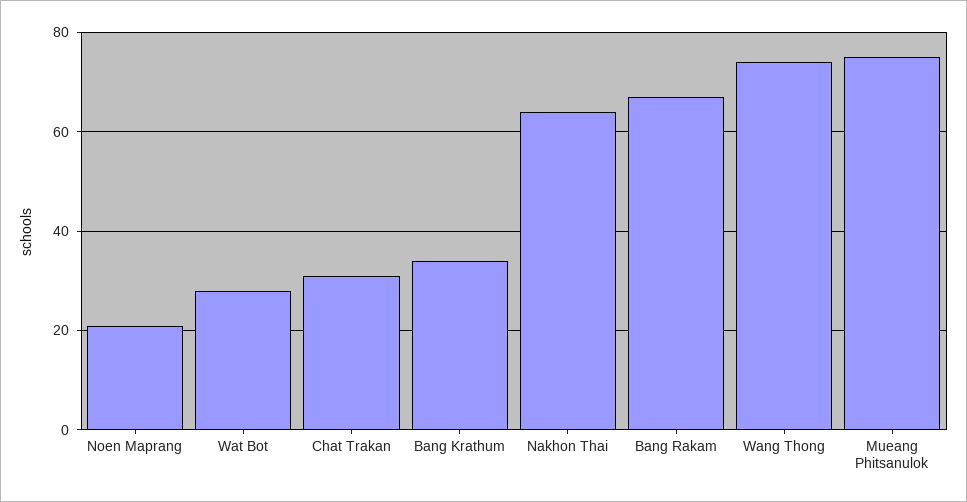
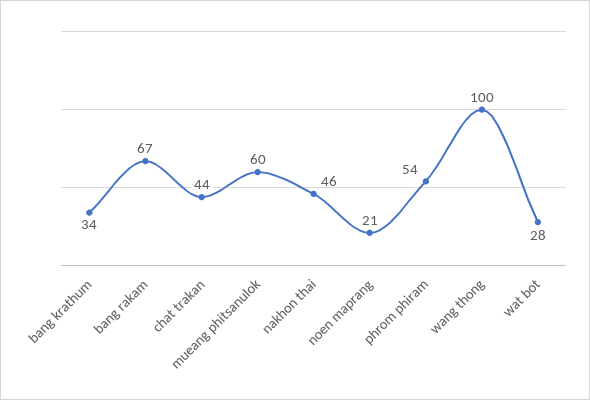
Chat Trakan: 30 -> 44
Nakhon Thai: 65 -> 46
Wang Thong: 75 -> 100
Mueang Phitsanulok: 75 -> 60
phrom phiram: none -> 54

